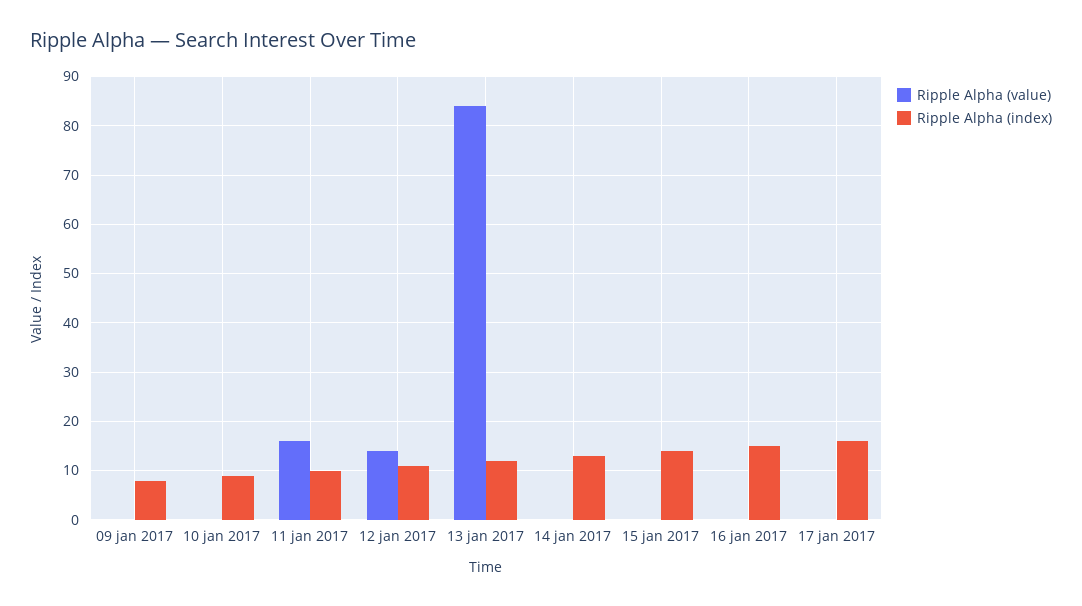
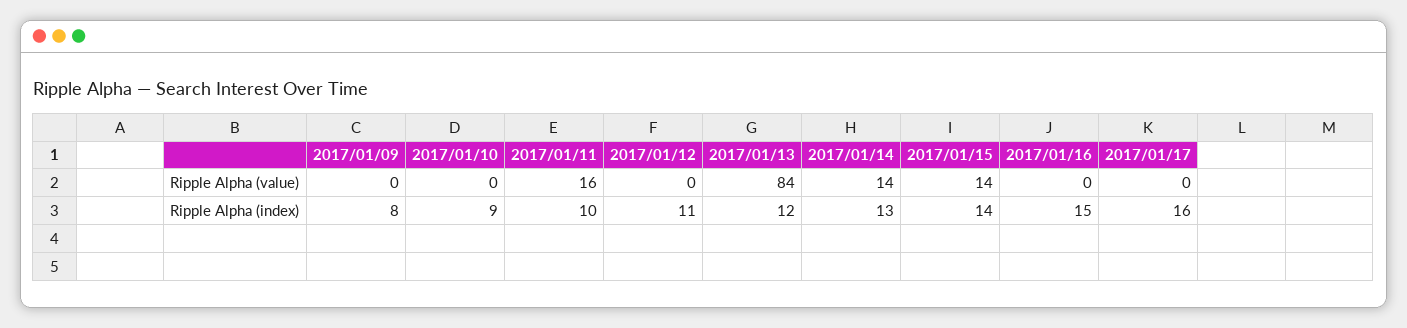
Ripple Alpha (value), 12 jan 2017: 15 -> 0
Ripple Alpha (value), 14 jan 2017: 0 -> 14
Ripple Alpha (value), 15 jan 2017: 0 -> 14

